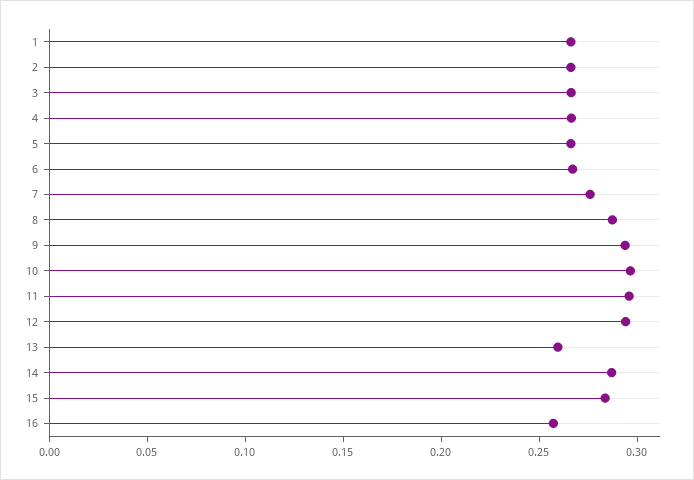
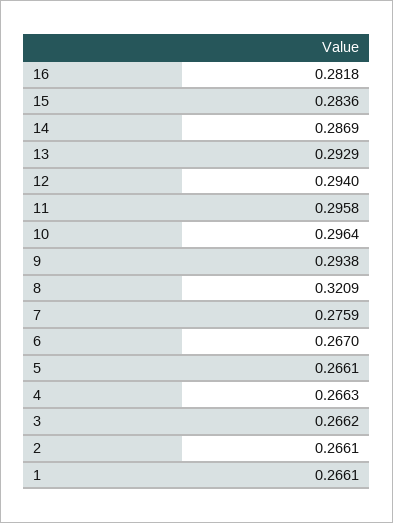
8: 0.29 -> 0.3209
13: 0.26 -> 0.2929
16: 0.26 -> 0.2818

